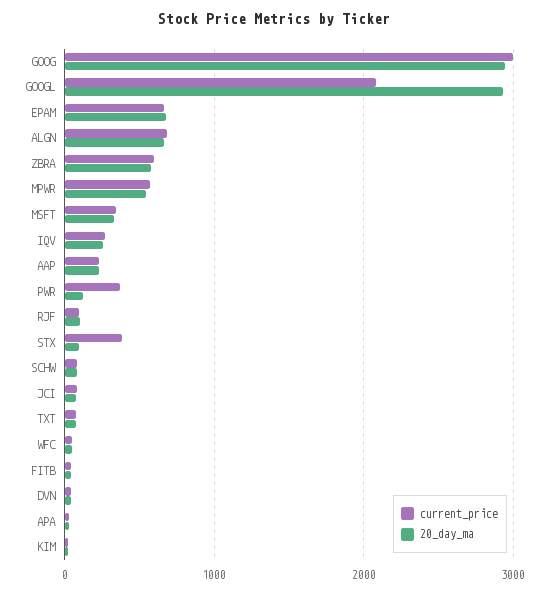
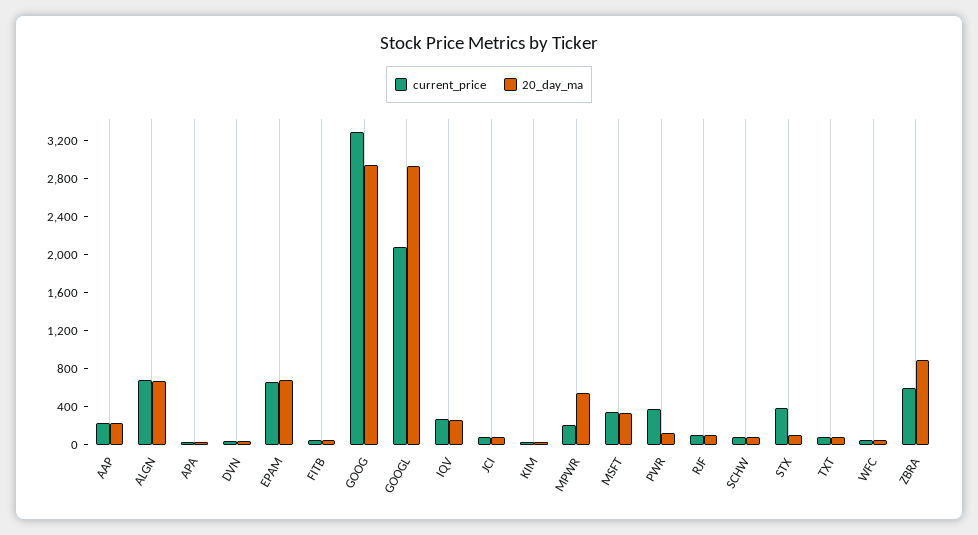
current_price, GOOG: 3000 -> 3300
20_day_ma, ZBRA: 600 -> 900
current_price, MPWR: 600 -> 200

